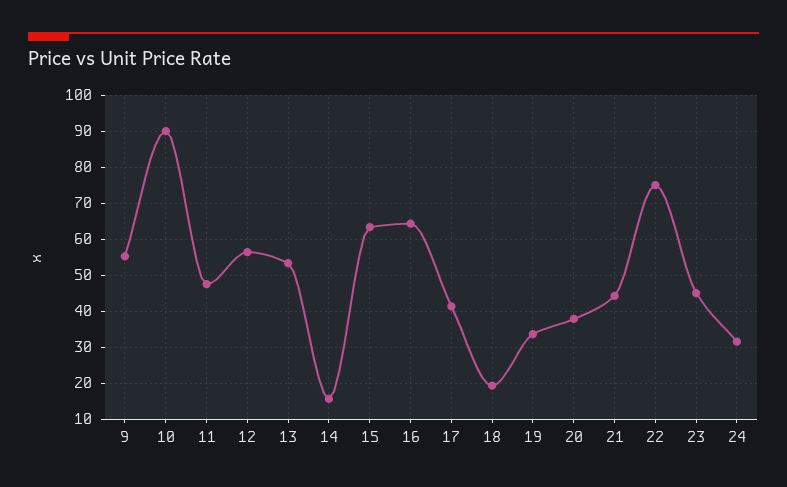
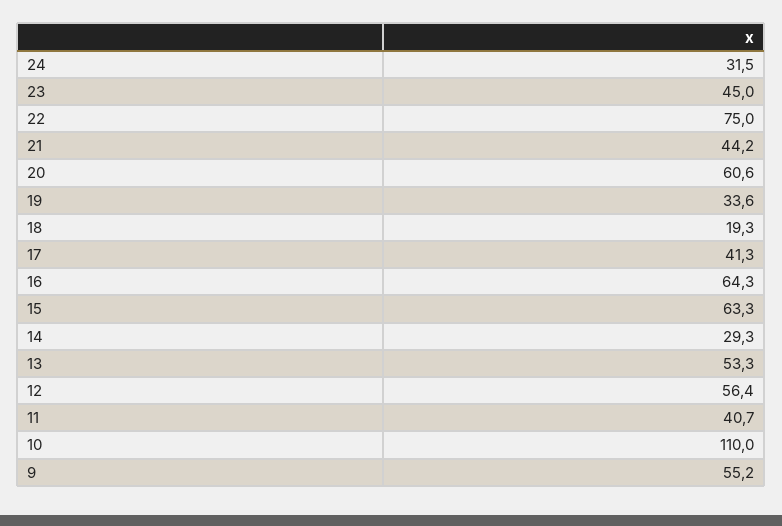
10: 90 -> 110
11: 48 -> 40.7
14: 16 -> 29.3
20: 38 -> 60.6

